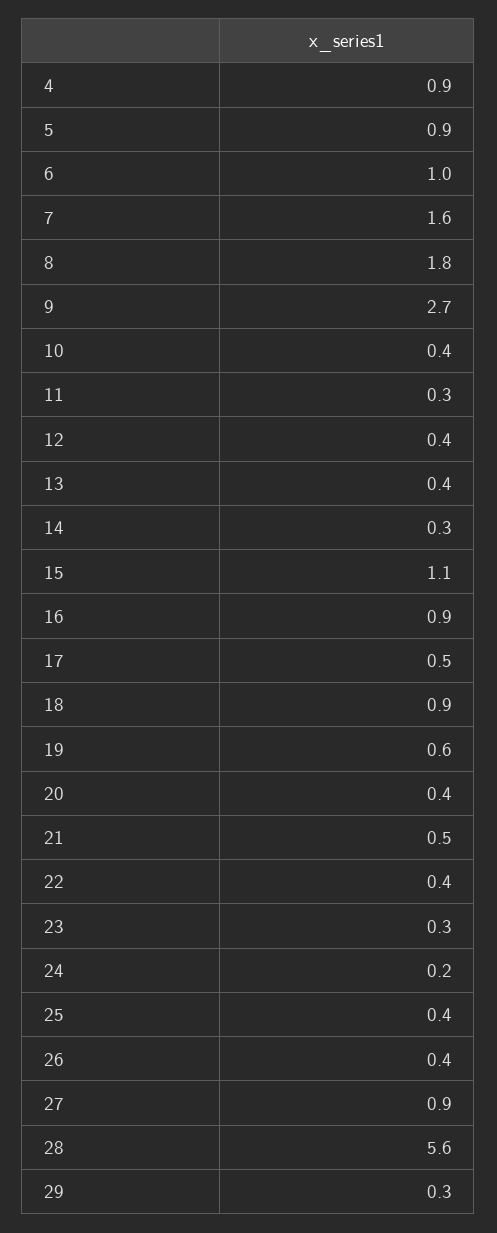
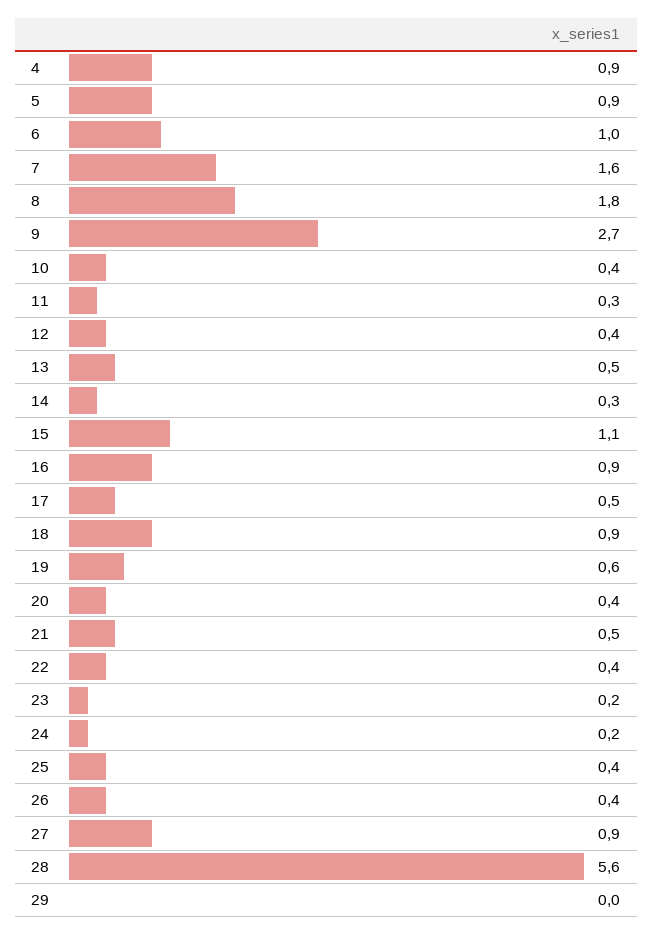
13: 0.4 -> 0.5
23: 0.3 -> 0.2
29: 0.3 -> 0

